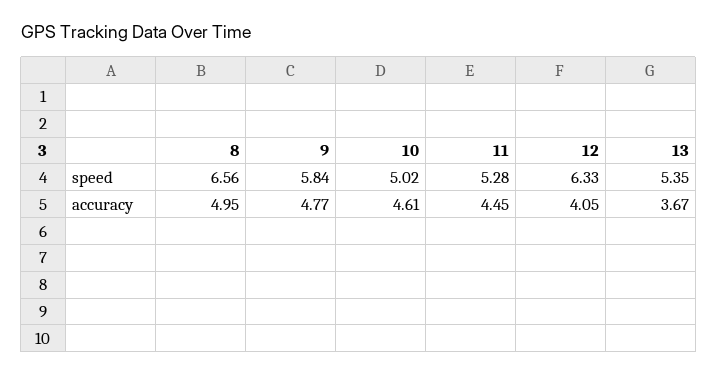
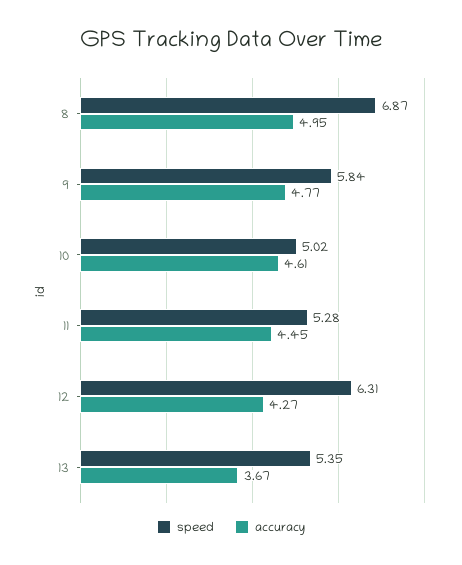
speed, 8: 6.56 -> 6.87
speed, 12: 6.33 -> 6.31
accuracy, 12: 4.05 -> 4.27

